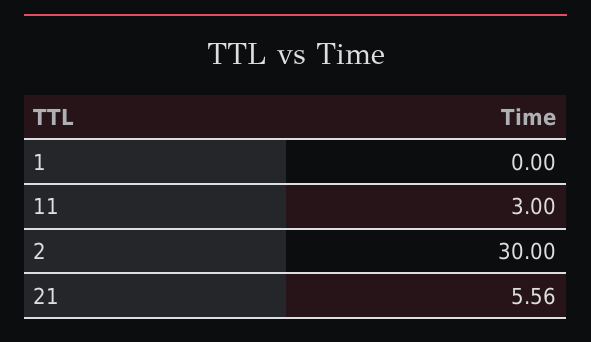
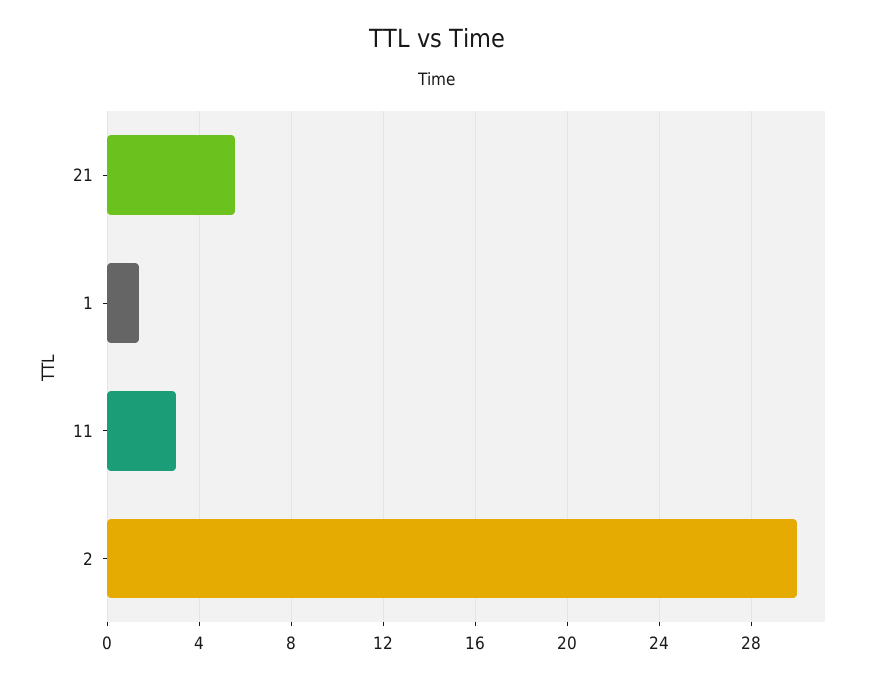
1: 0 -> 1.5

